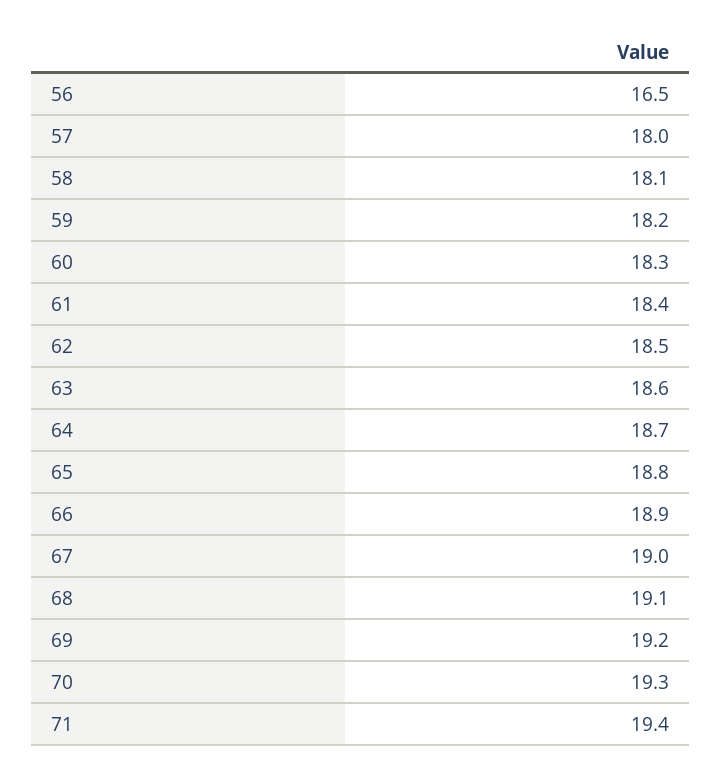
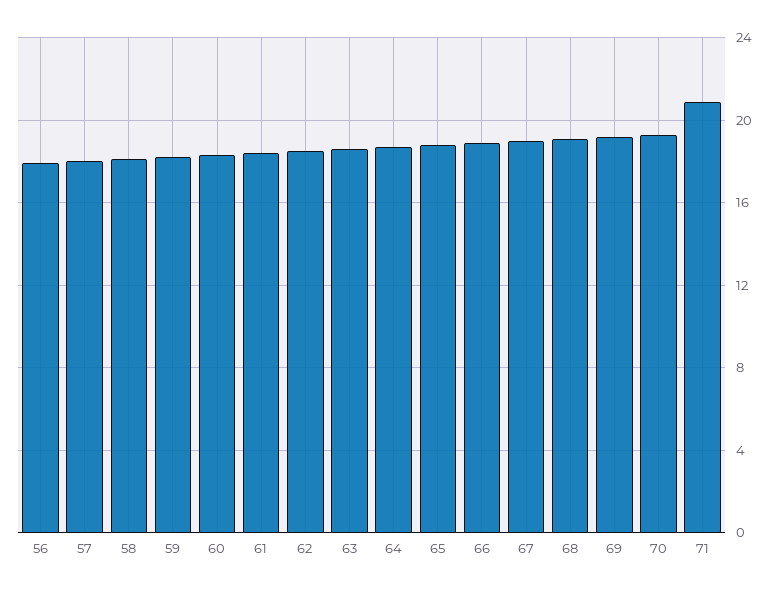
56: 16.5 -> 18
71: 19.4 -> 21

